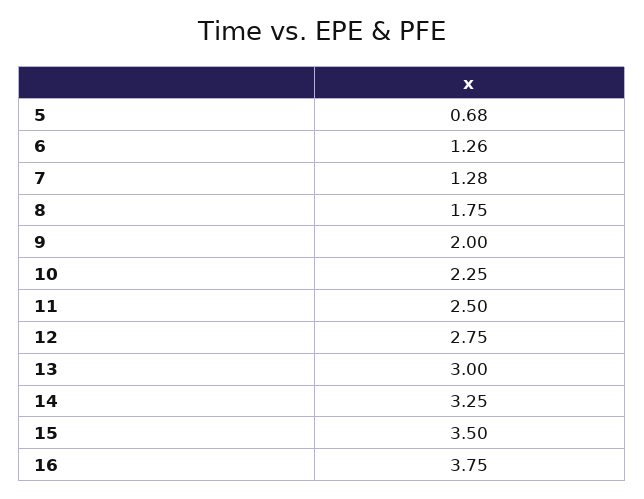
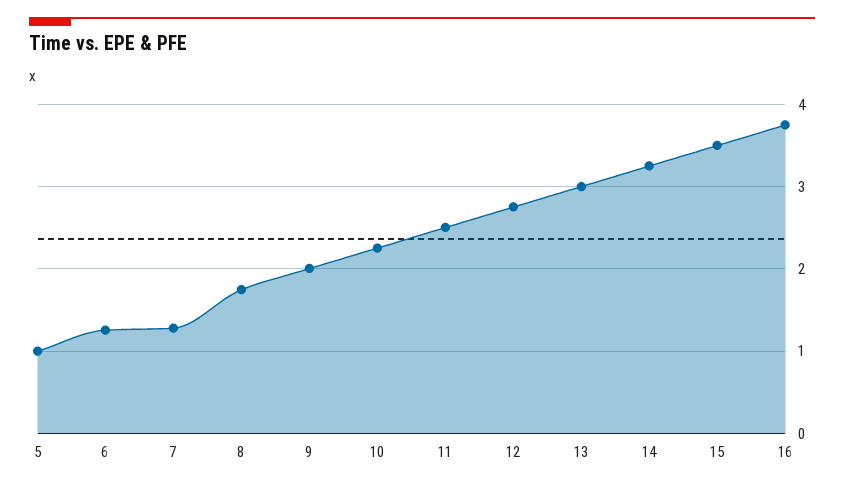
5: 0.68 -> 1

